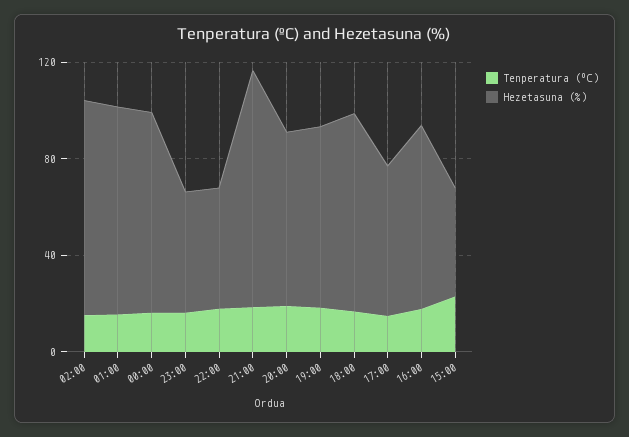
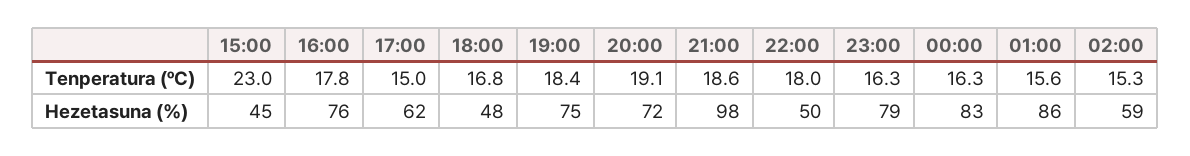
Hezetasuna (%), 02:00: 90 -> 59
Hezetasuna (%), 23:00: 50 -> 79
Hezetasuna (%), 18:00: 80 -> 48

